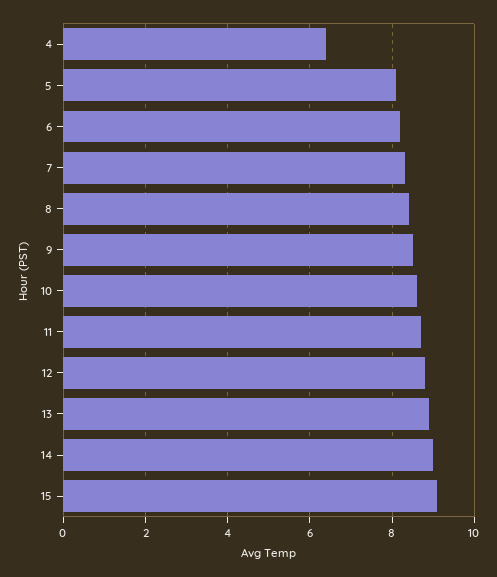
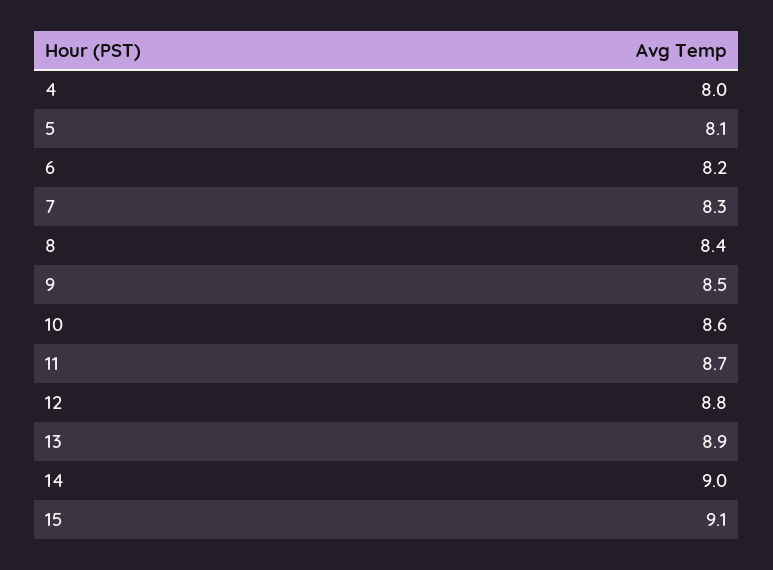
4: 6.5 -> 8

